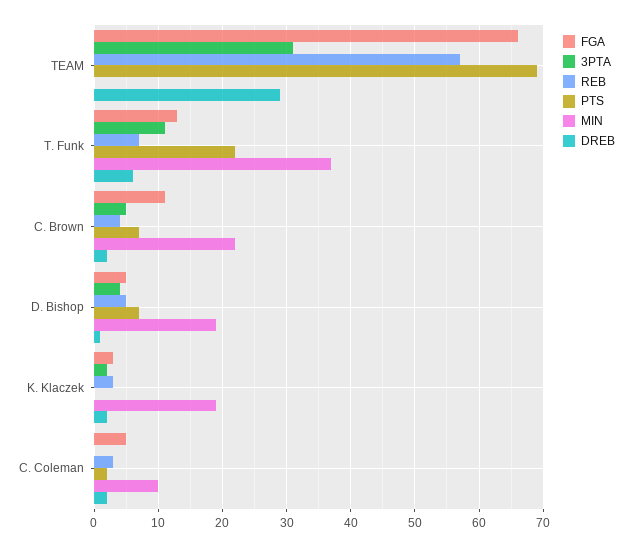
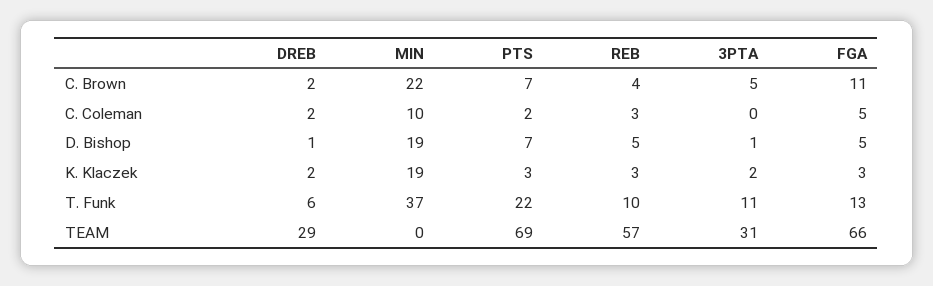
REB, T. Funk: 7 -> 10
3PTA, D. Bishop: 4 -> 1
PTS, K. Klaczek: 0 -> 3

